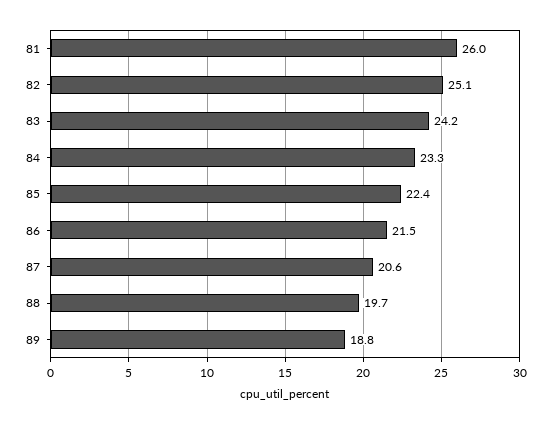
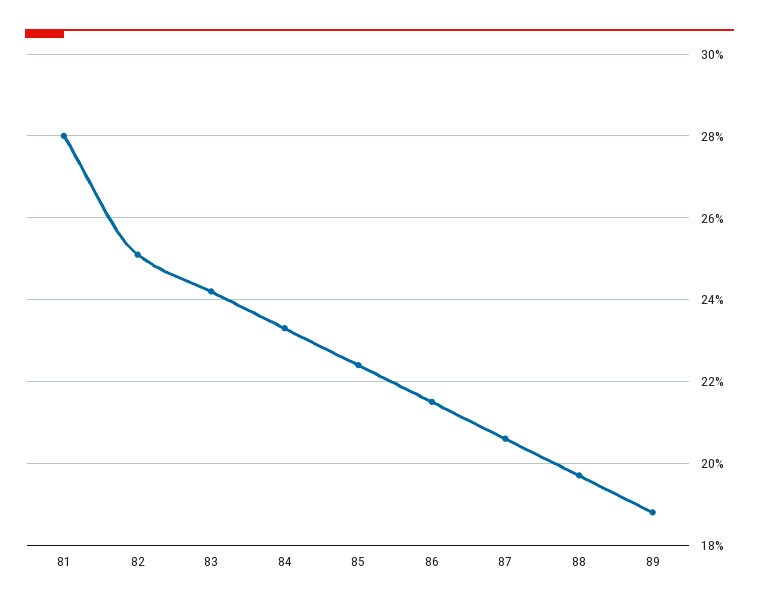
81: 26 -> 28

